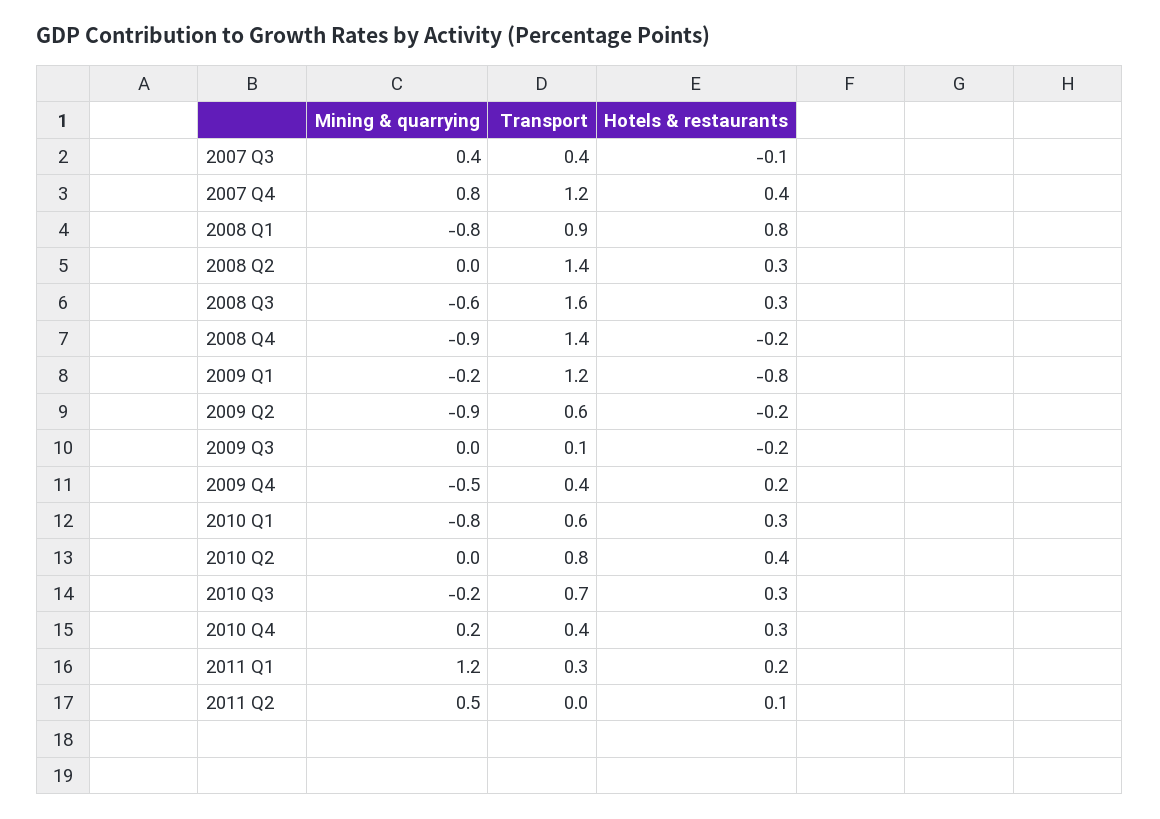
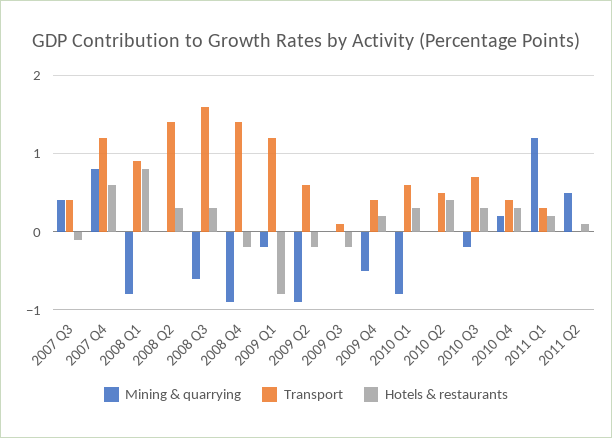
Hotels & restaurants, 2007 Q4: 0.4 -> 0.6
Transport, 2010 Q2: 0.8 -> 0.5

